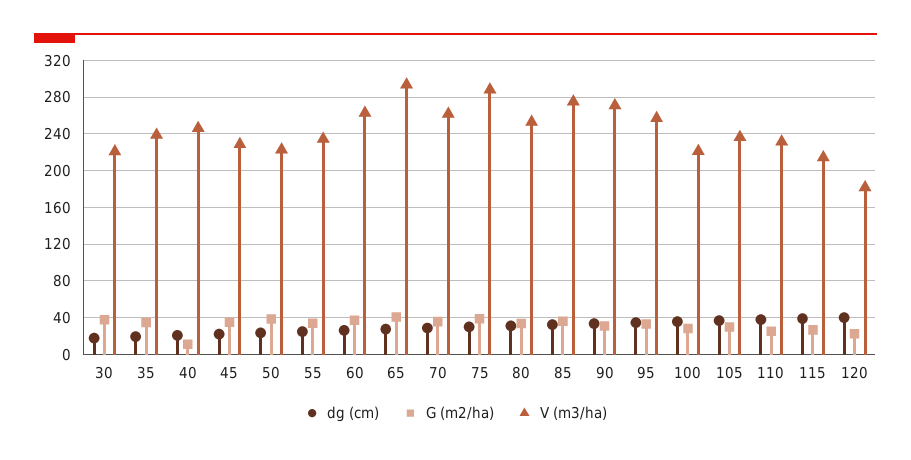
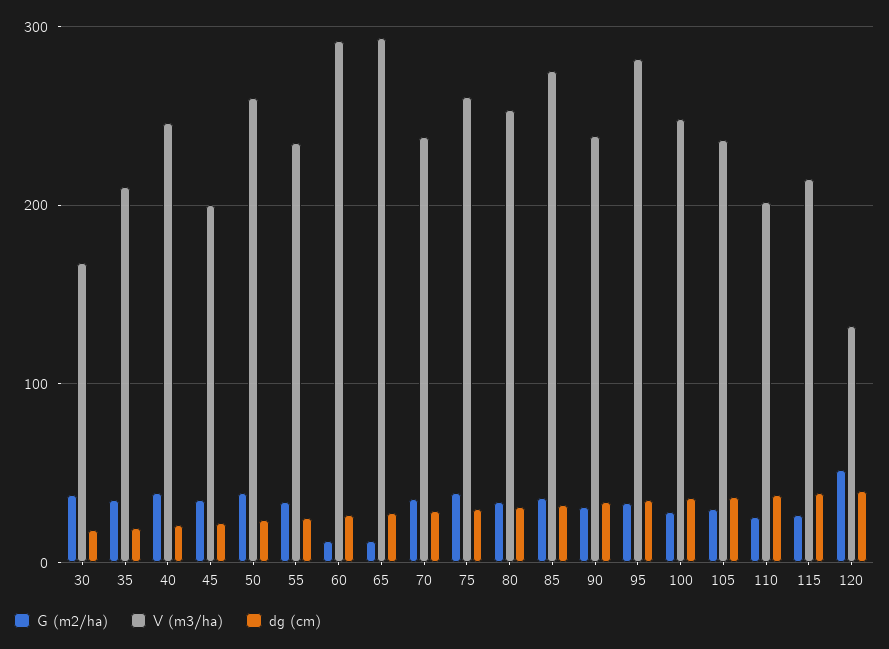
V (m3/ha), 30: 220 -> 170
V (m3/ha), 35: 240 -> 210
G (m2/ha), 40: 10 -> 40
V (m3/ha), 45: 230 -> 200
V (m3/ha), 50: 220 -> 260
G (m2/ha), 60: 40 -> 10
V (m3/ha), 60: 260 -> 290
G (m2/ha), 65: 40 -> 10
V (m3/ha), 70: 260 -> 240
V (m3/ha), 75: 290 -> 260
V (m3/ha), 90: 270 -> 240
V (m3/ha), 95: 260 -> 280
V (m3/ha), 100: 220 -> 250
V (m3/ha), 110: 230 -> 200
G (m2/ha), 120: 20 -> 50
V (m3/ha), 120: 180 -> 130

